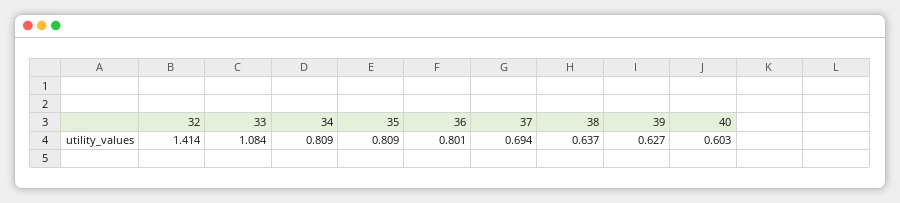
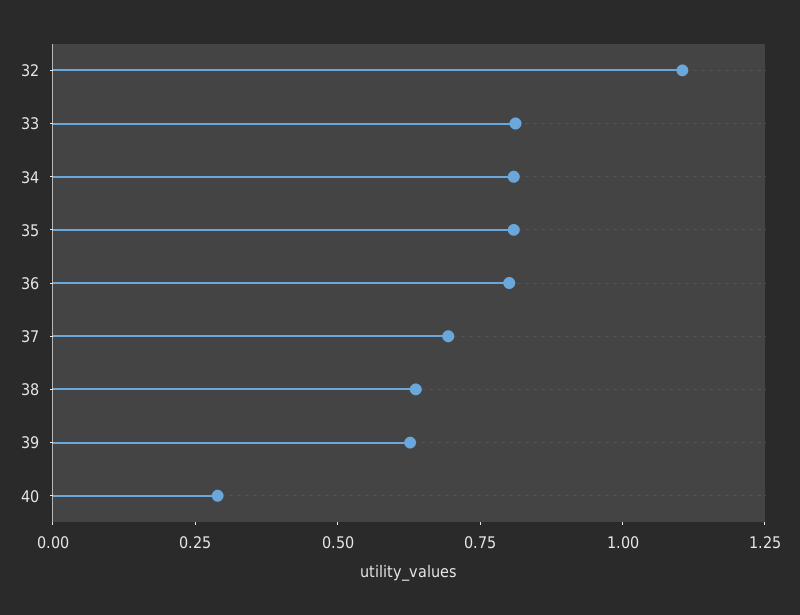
32: 1.414 -> 1.1
33: 1.084 -> 0.8
40: 0.603 -> 0.3

